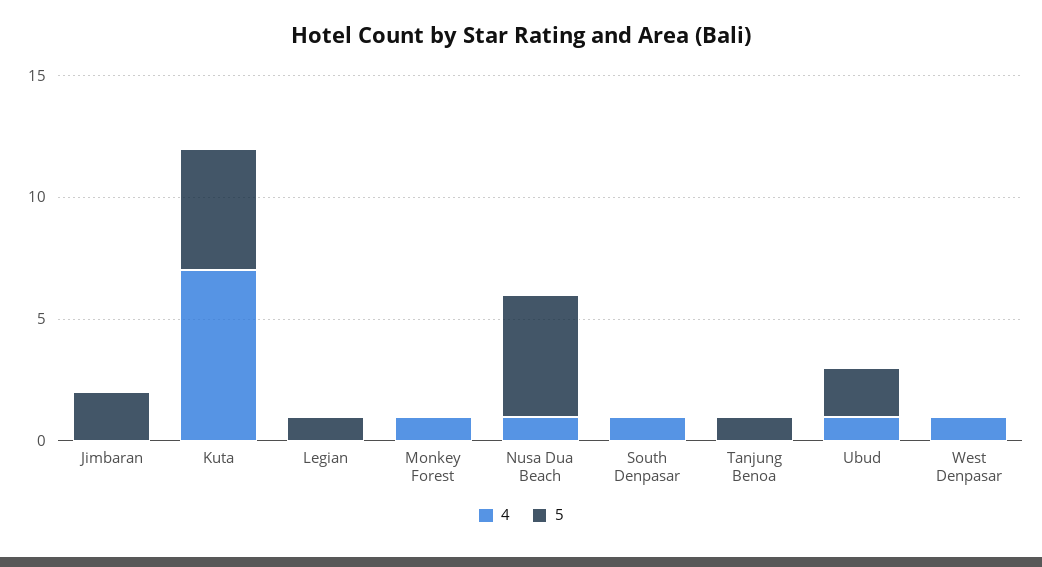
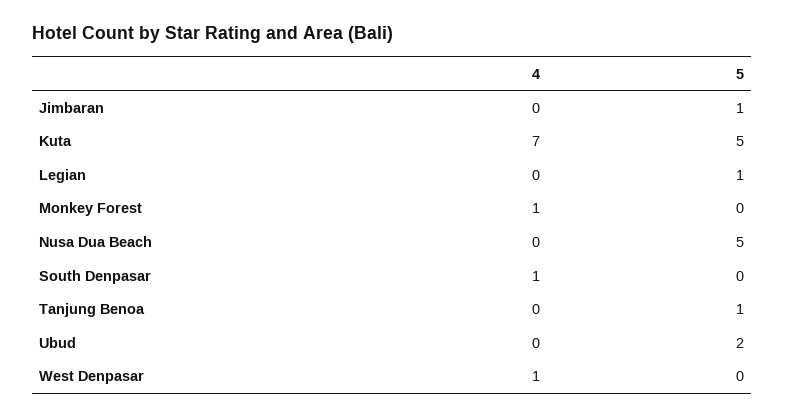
5, Jimbaran: 2 -> 1
4, Nusa Dua Beach: 1 -> 0
4, Ubud: 1 -> 0

